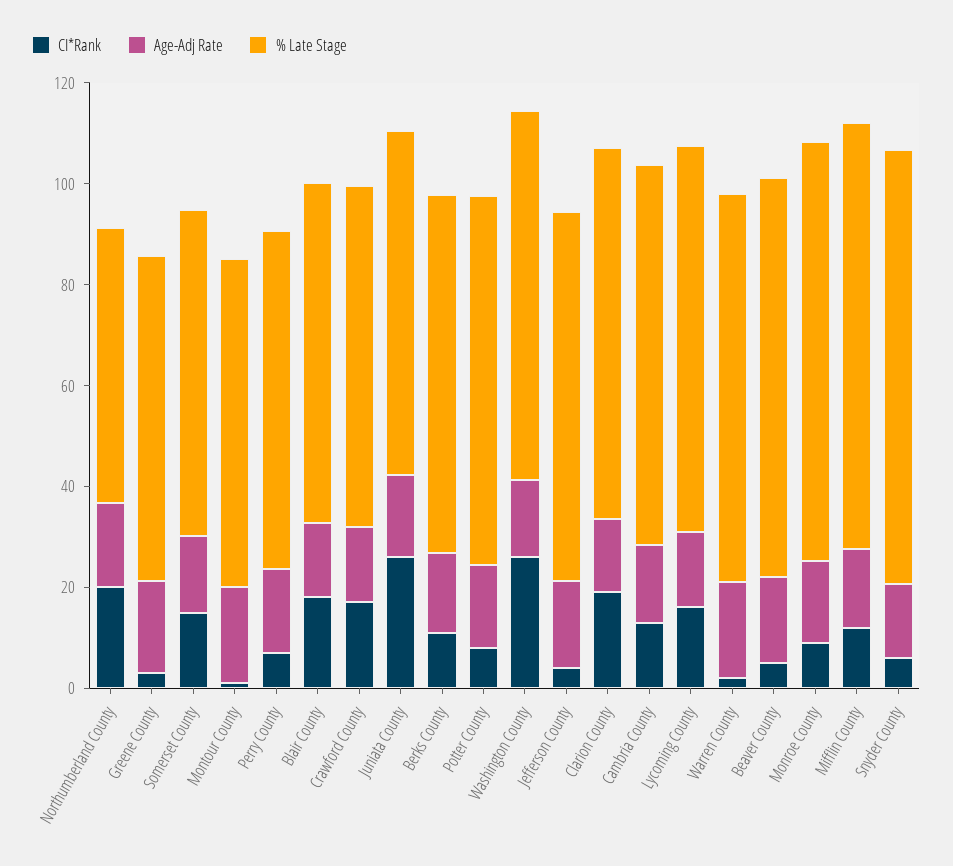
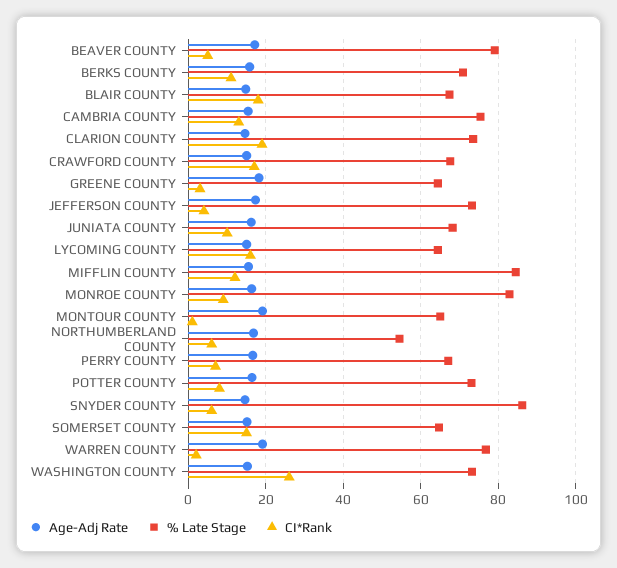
CI*Rank, Northumberland County: 20 -> 6
CI*Rank, Juniata County: 25 -> 10
% Late Stage, Lycoming County: 75 -> 64

